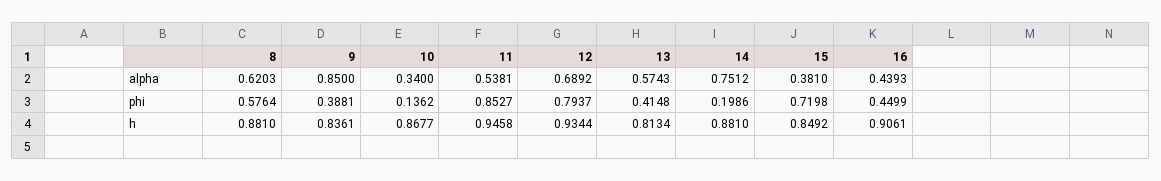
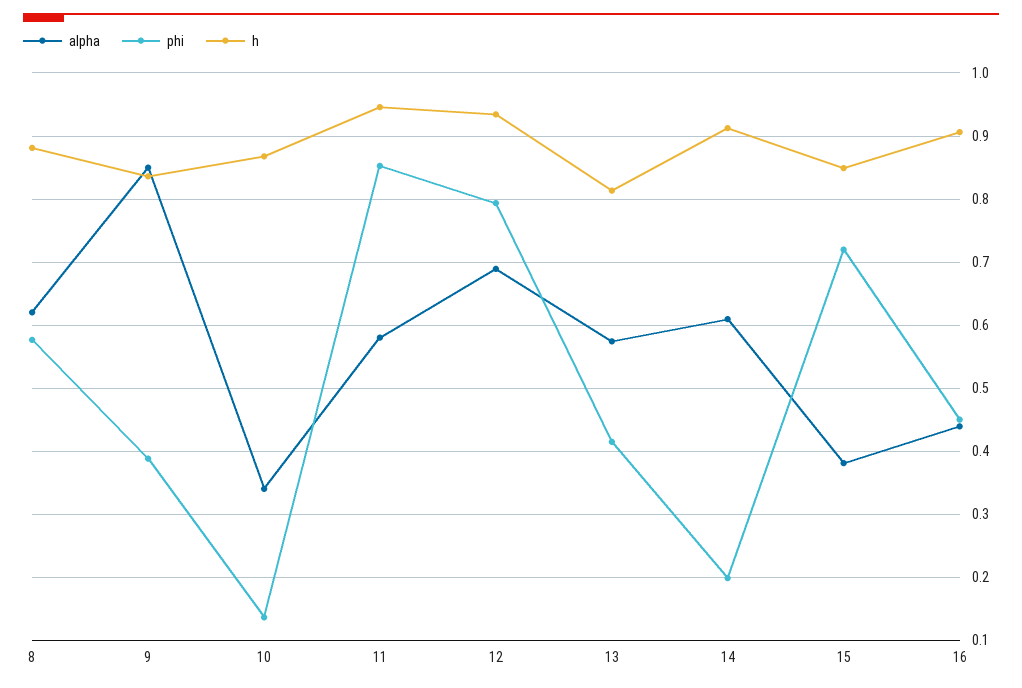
alpha, 11: 0.5381 -> 0.58
alpha, 14: 0.7512 -> 0.61
h, 14: 0.881 -> 0.91

